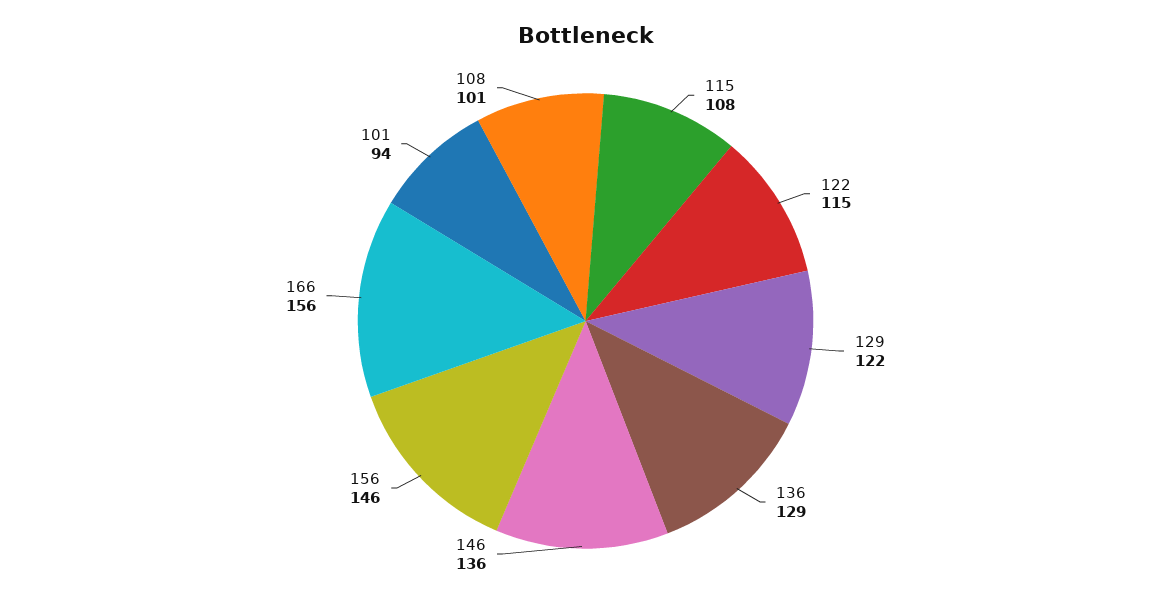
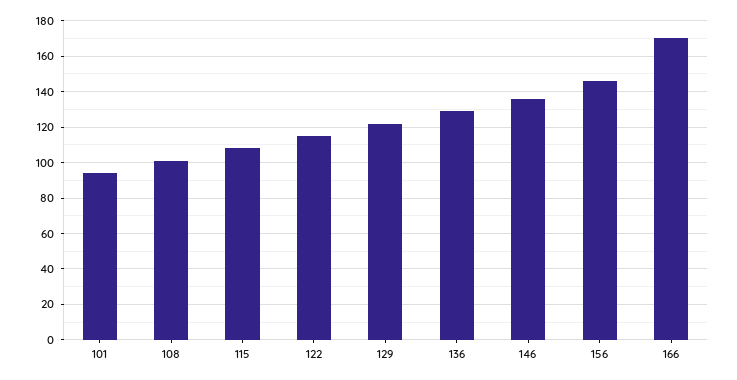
166: 156 -> 170

